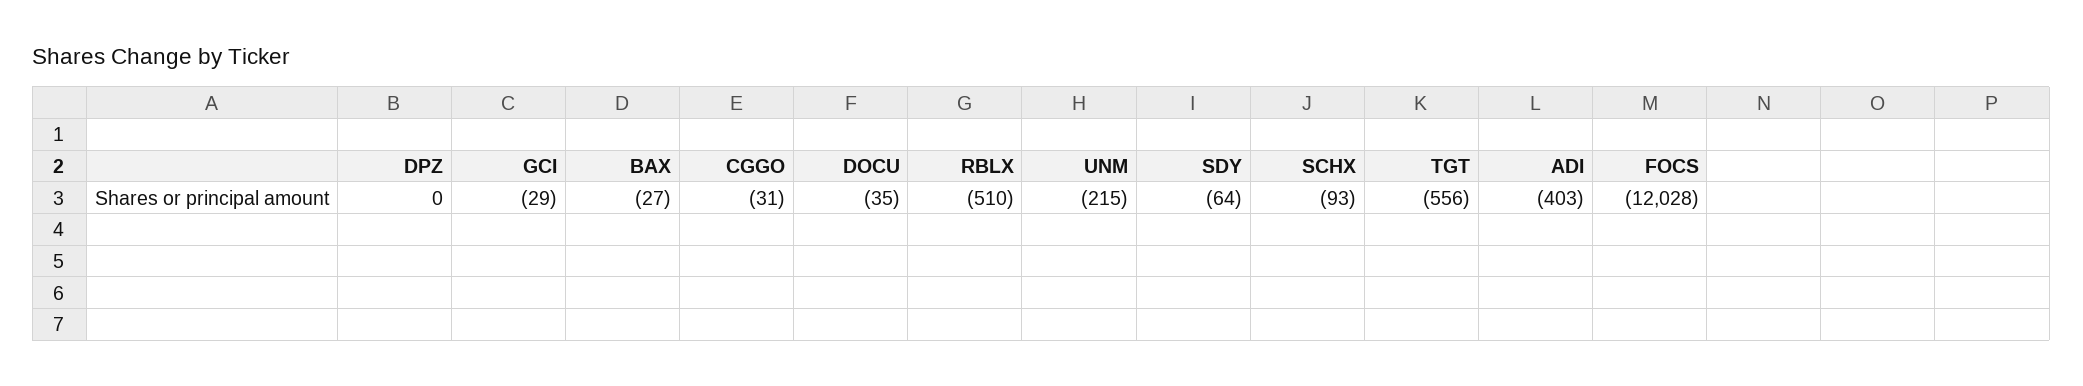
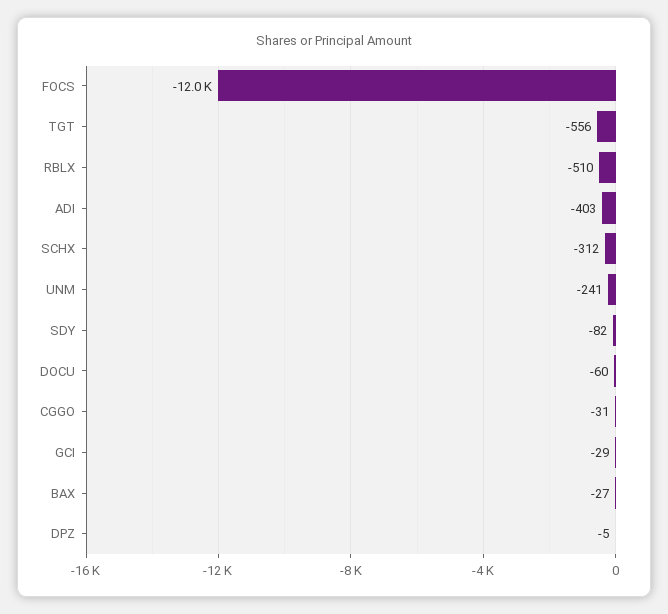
DPZ: 0 -> -5
DOCU: -35 -> -60
UNM: -215 -> -241
SDY: -64 -> -82
SCHX: -93 -> -312

